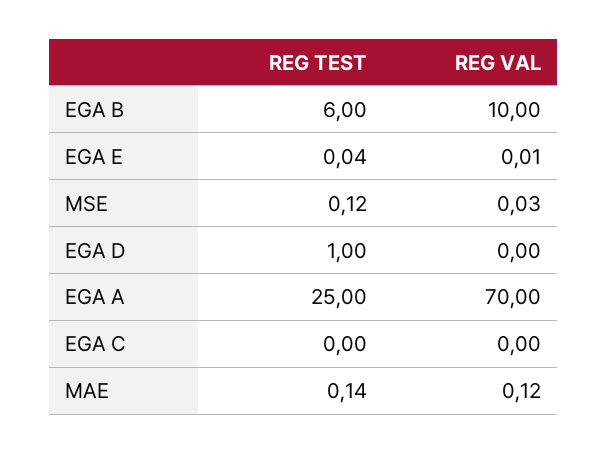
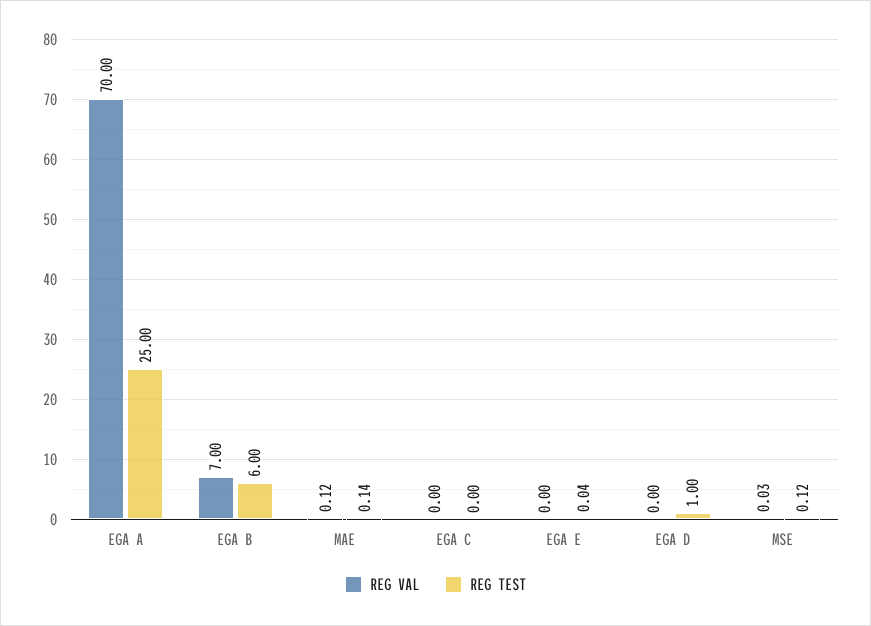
REG VAL, EGA B: 10 -> 7
REG VAL, EGA E: 0.01 -> 0

